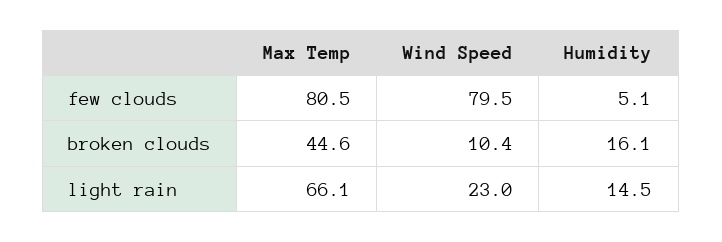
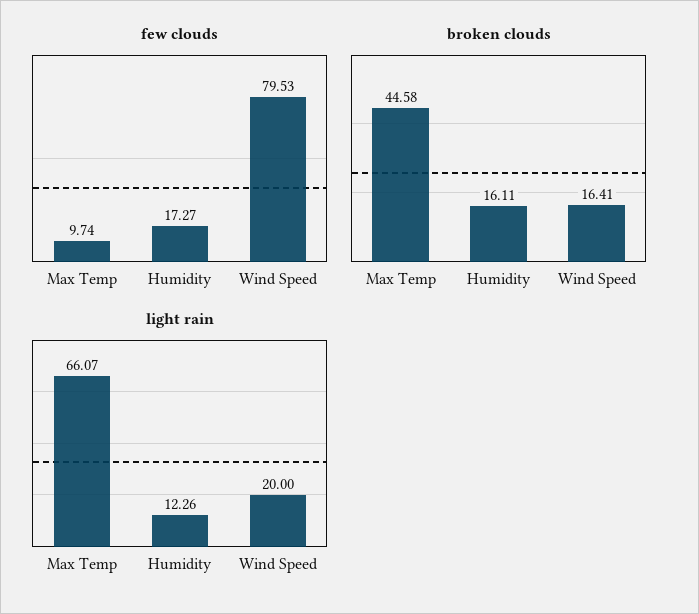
few clouds, Max Temp: 80.5 -> 9.74
few clouds, Humidity: 5.1 -> 17.27
broken clouds, Wind Speed: 10.4 -> 16.41
light rain, Wind Speed: 23 -> 20
light rain, Humidity: 14.5 -> 12.26

